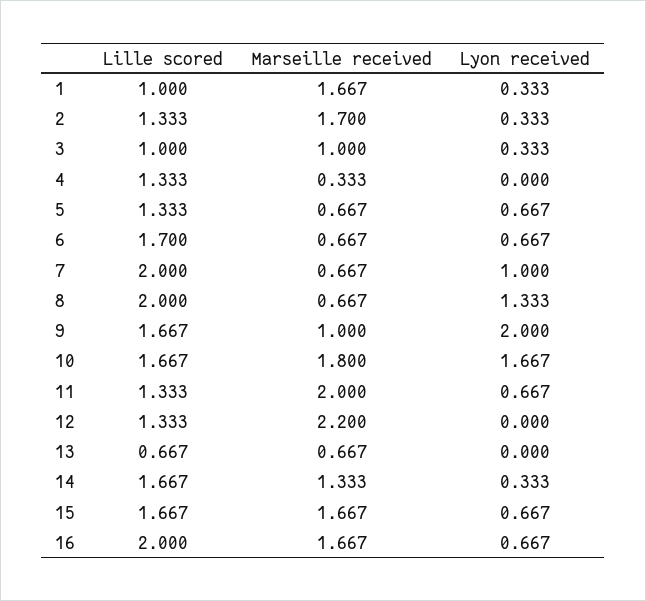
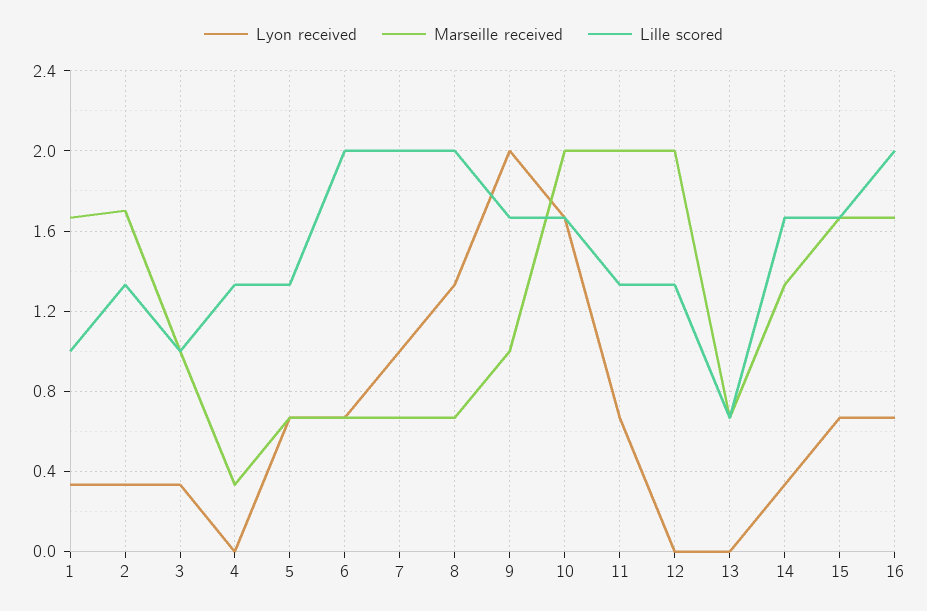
Lille scored, 6: 1.7 -> 2
Marseille received, 10: 1.8 -> 2
Marseille received, 12: 2.2 -> 2

